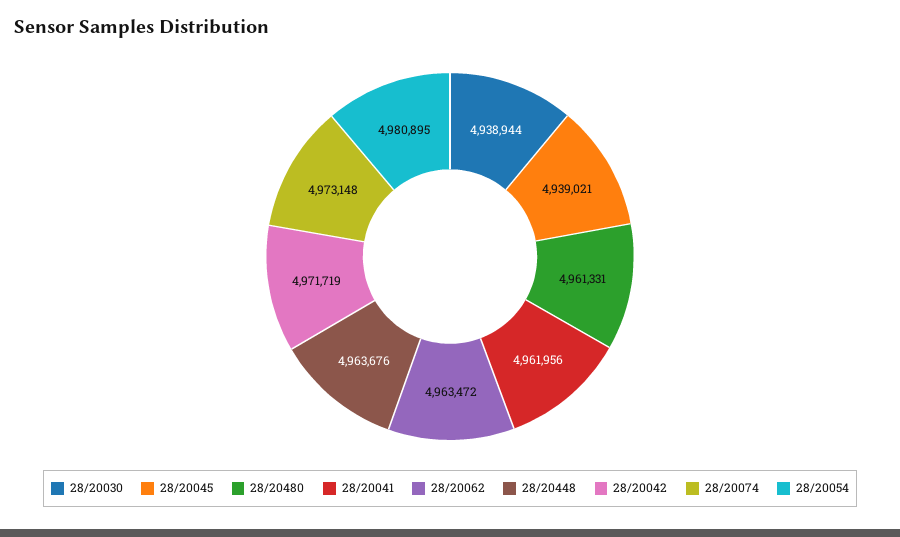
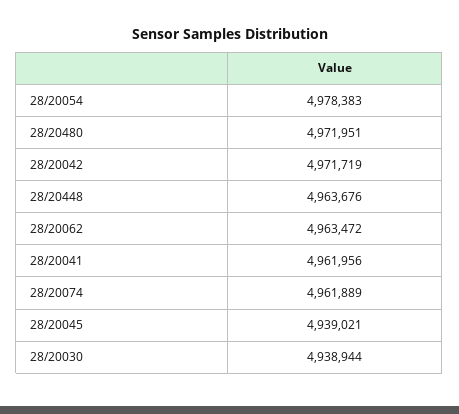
28/20480: 4961331 -> 4971951
28/20074: 4973148 -> 4961889
28/20054: 4980895 -> 4978383

